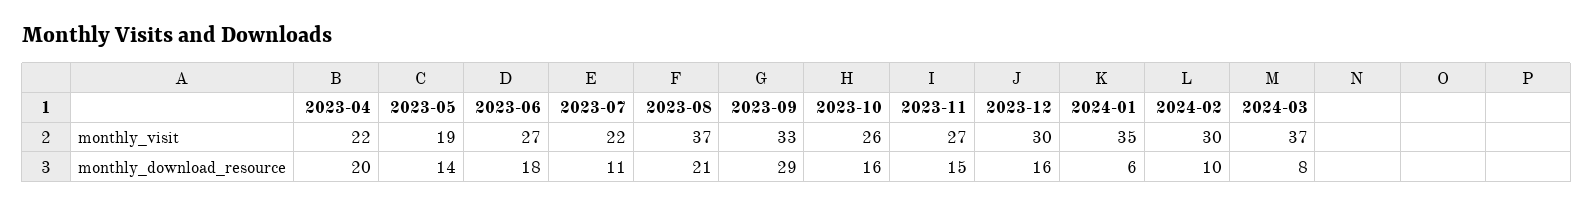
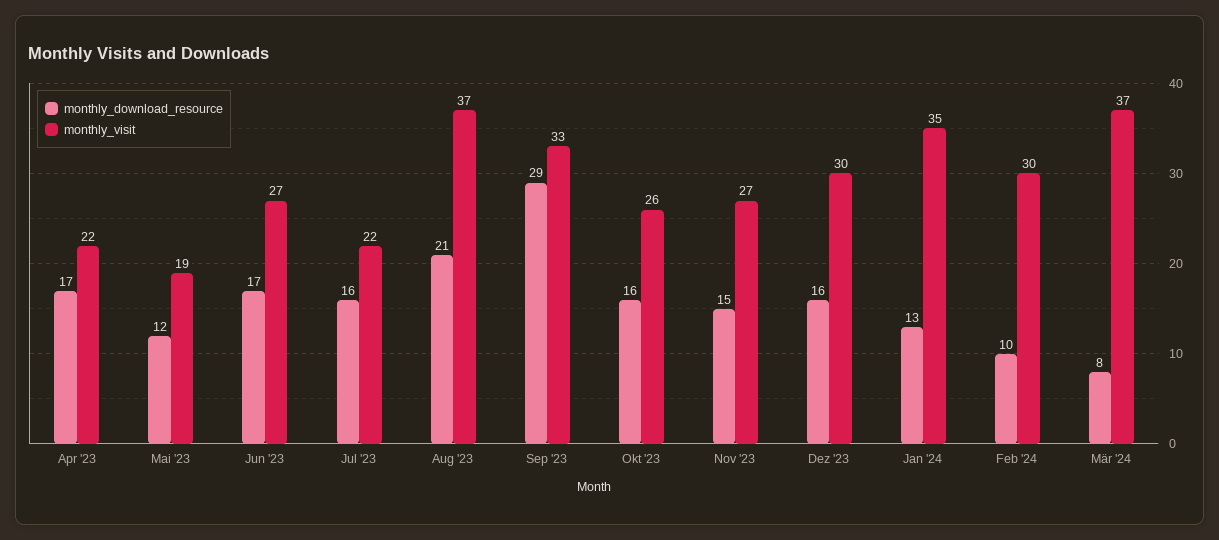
monthly_download_resource, 2023-04: 20 -> 17
monthly_download_resource, 2023-05: 14 -> 12
monthly_download_resource, 2023-06: 18 -> 17
monthly_download_resource, 2023-07: 11 -> 16
monthly_download_resource, 2024-01: 6 -> 13

